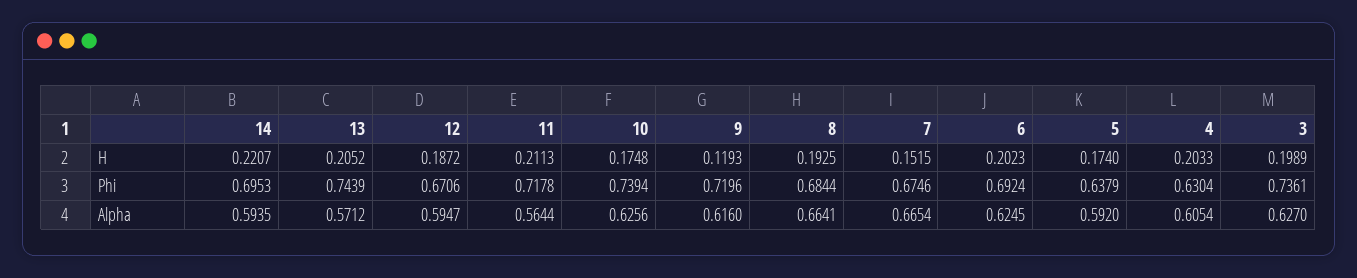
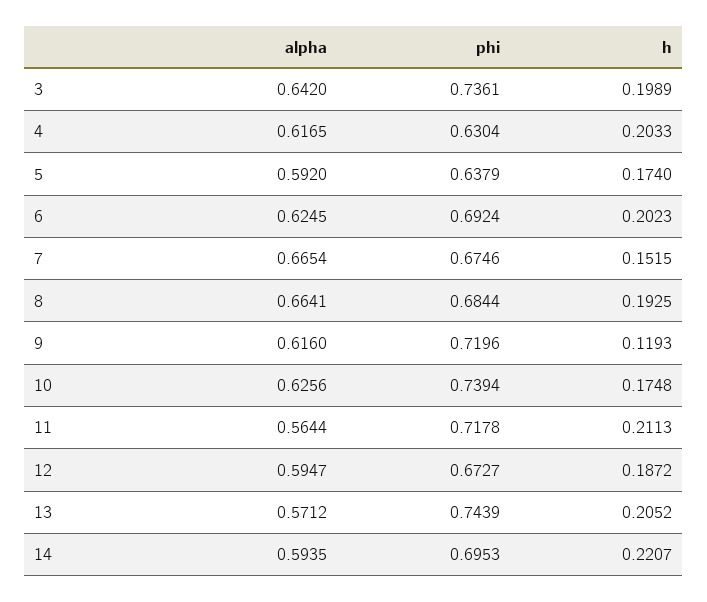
12, Phi: 0.6706 -> 0.6727
4, Alpha: 0.6054 -> 0.6165
3, Alpha: 0.627 -> 0.642

